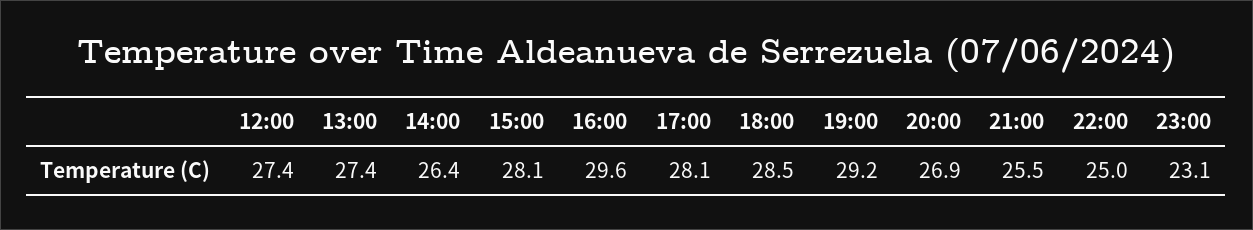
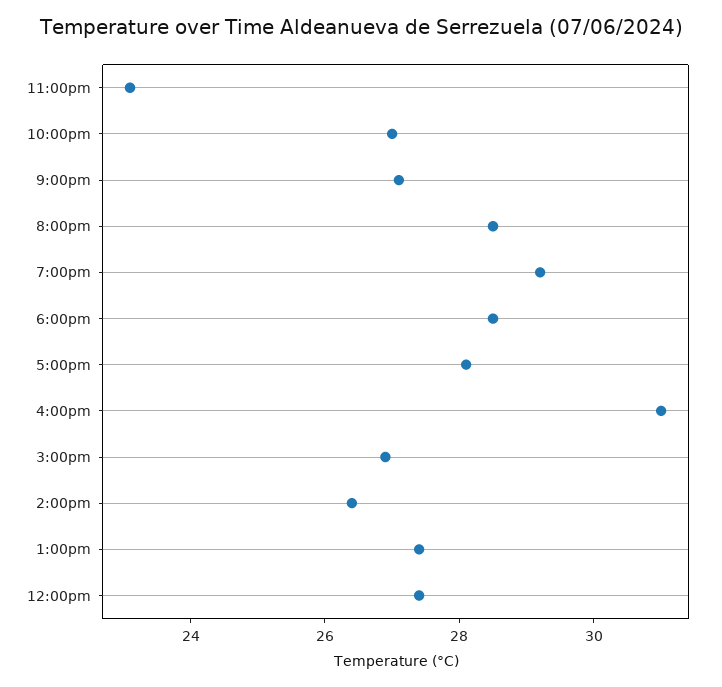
15:00: 28.1 -> 27
16:00: 29.6 -> 31
20:00: 26.9 -> 28.5
21:00: 25.5 -> 27
22:00: 25 -> 27

